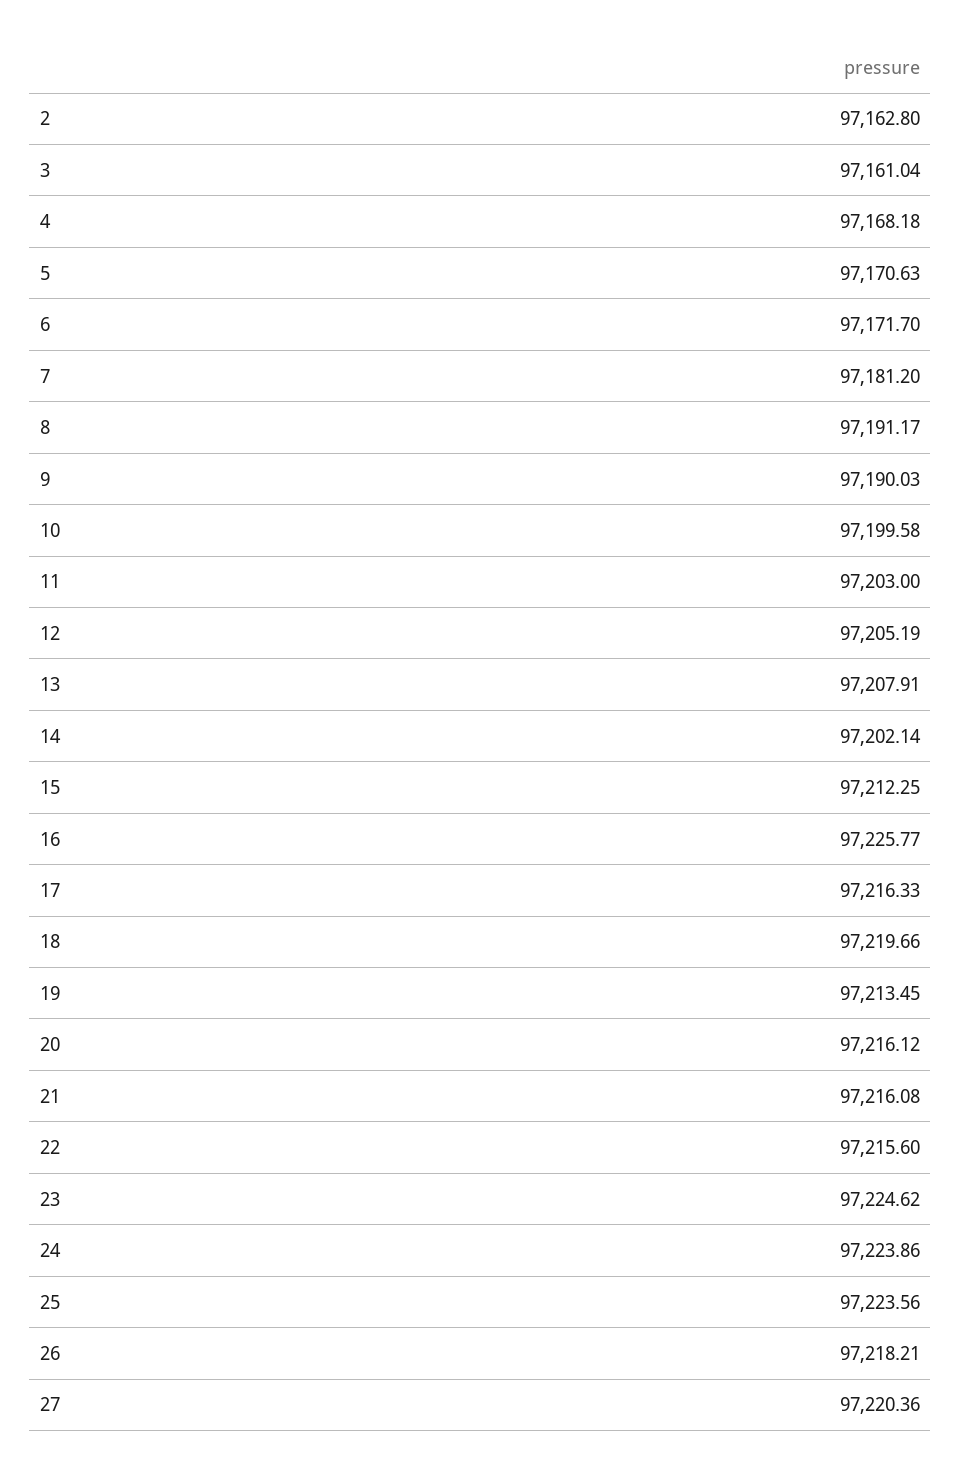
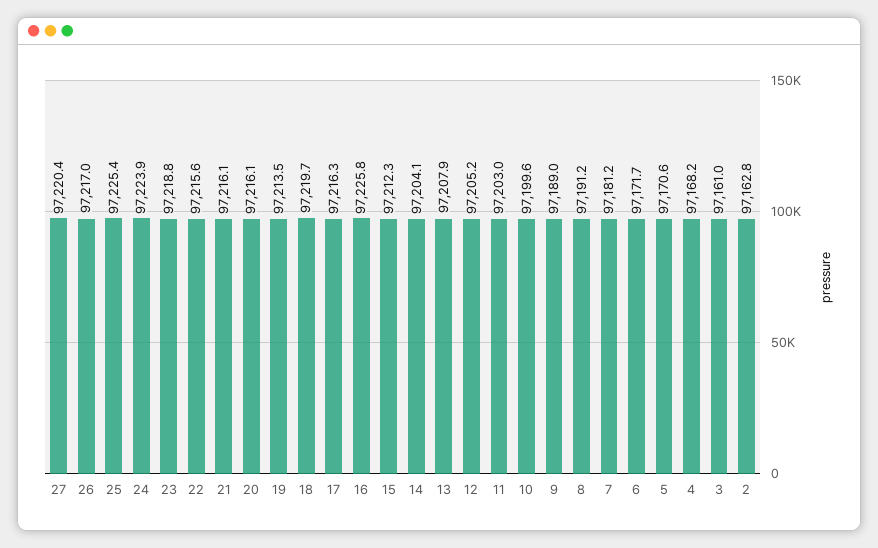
9: 97190.03 -> 97189
14: 97202.14 -> 97204.1
23: 97224.62 -> 97218.8
25: 97223.56 -> 97225.4
26: 97218.21 -> 97217

